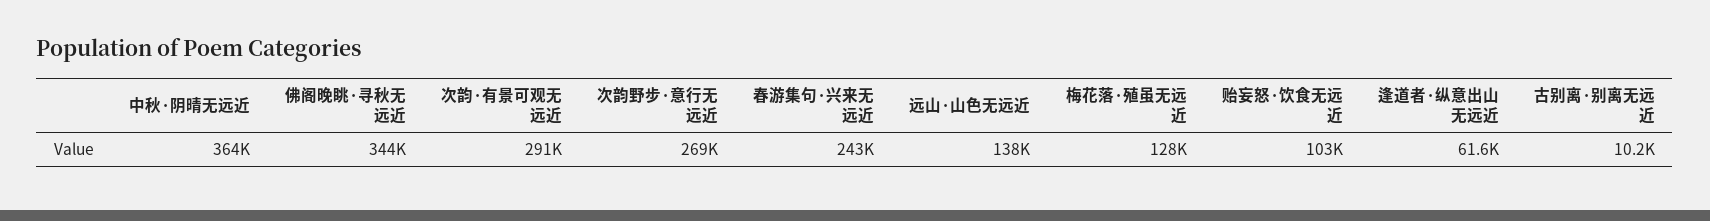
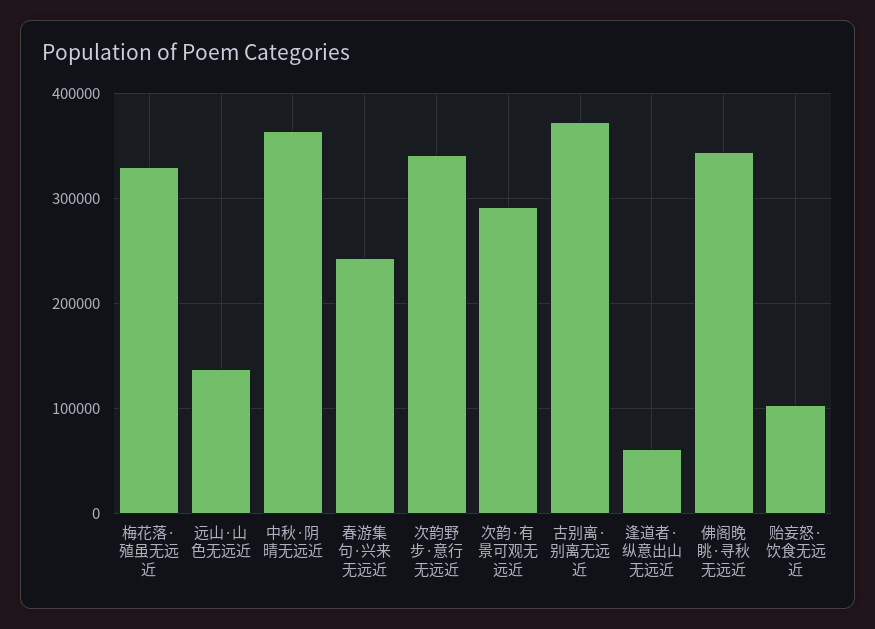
次韵野步·意行无远近: 269000 -> 340000
梅花落·殖虽无远近: 128000 -> 330000
古别离·别离无远近: 10200 -> 370000

